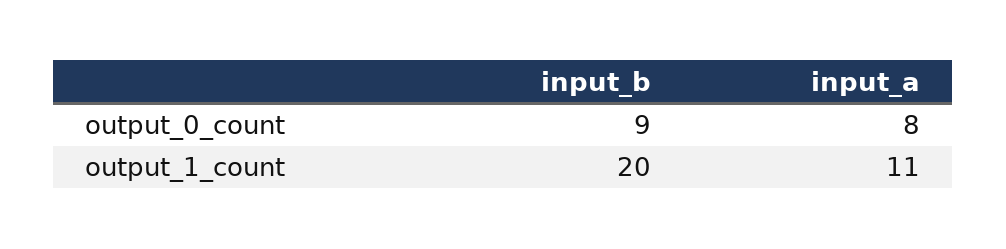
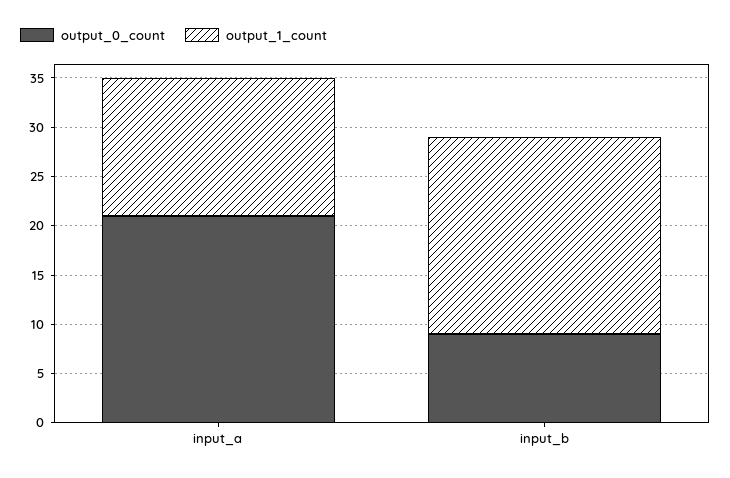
output_0_count, input_a: 8 -> 21
output_1_count, input_a: 11 -> 14

